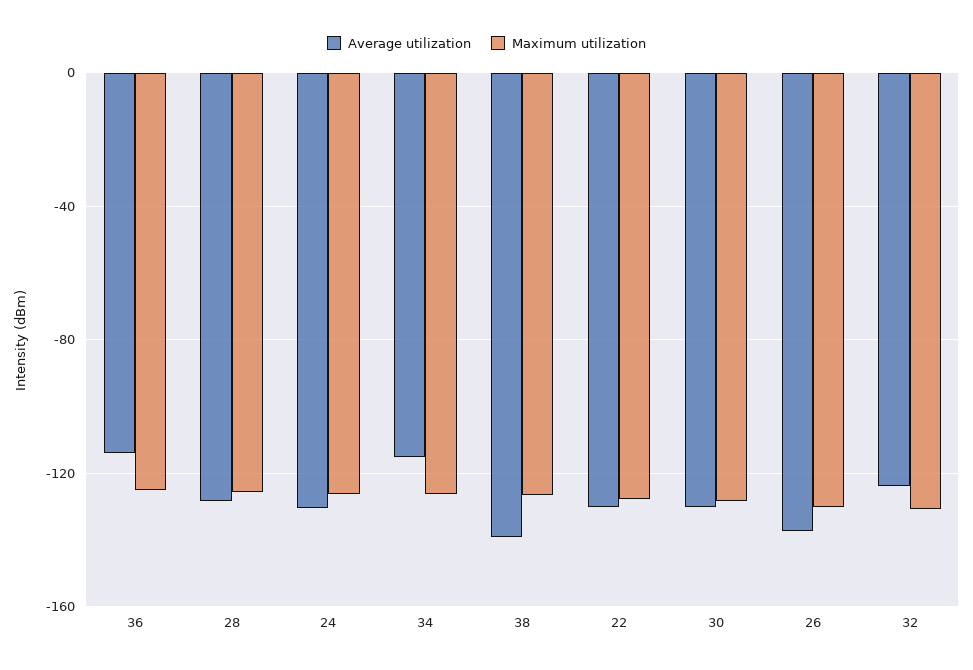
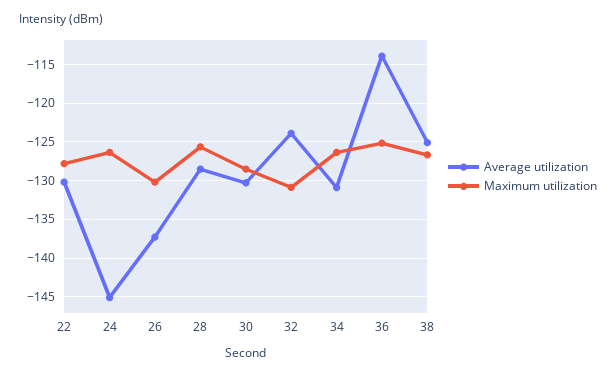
Average utilization, 24: -130 -> -145
Average utilization, 34: -115 -> -131
Average utilization, 38: -140 -> -125

